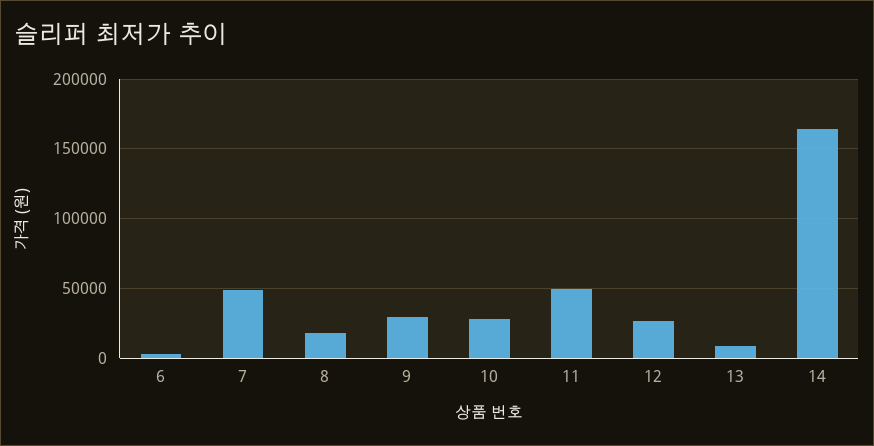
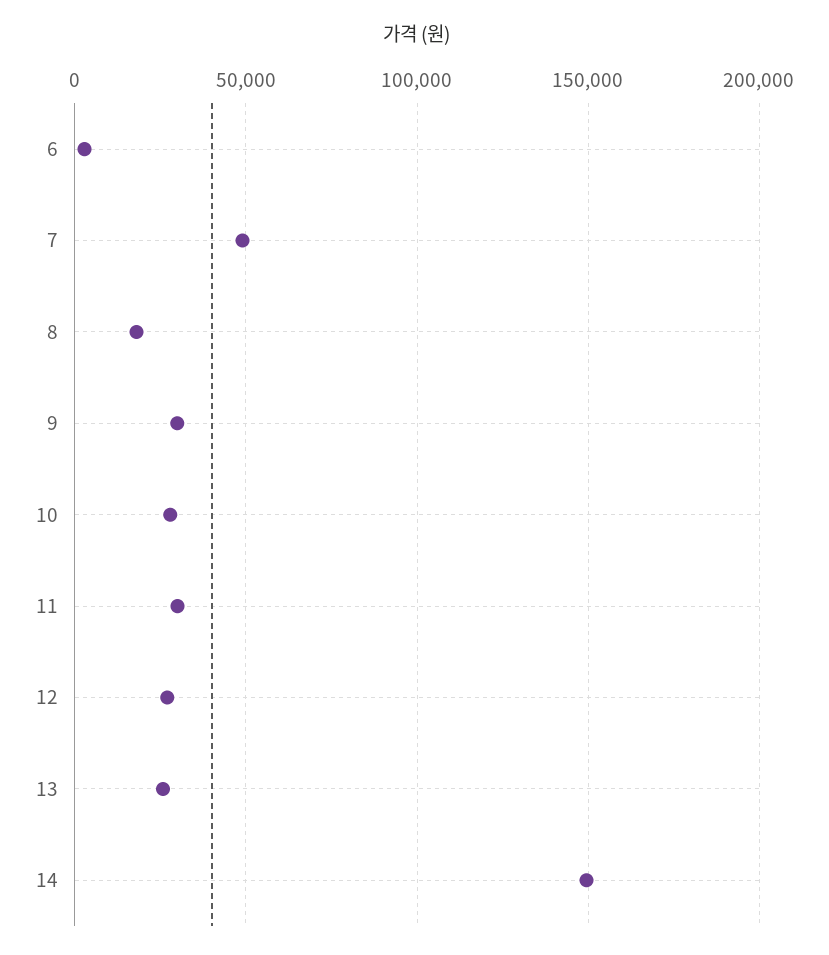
11: 50000 -> 30000
13: 10000 -> 25000
14: 165000 -> 150000

